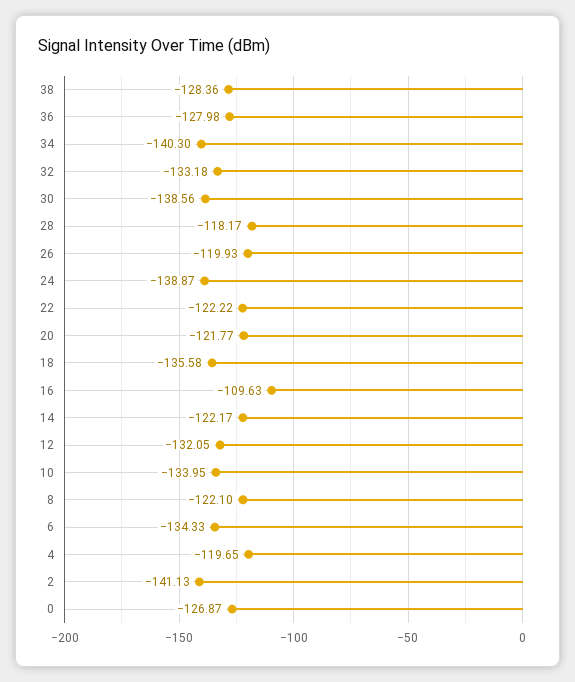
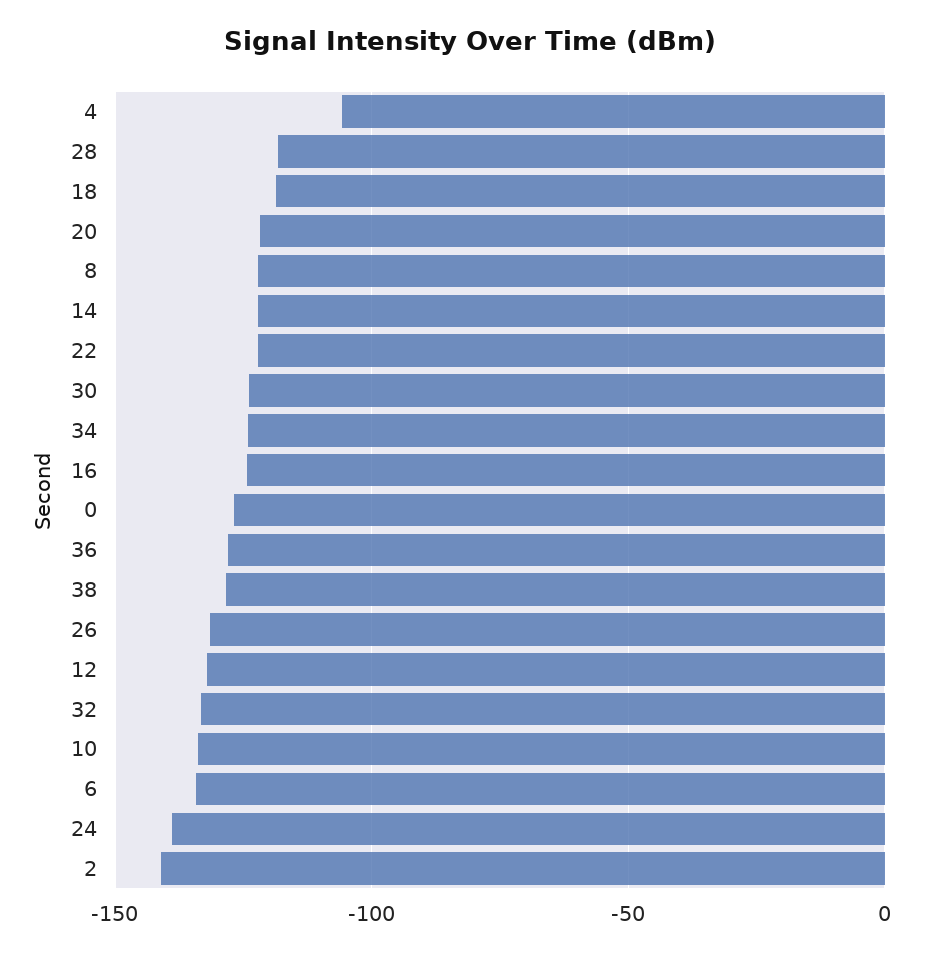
34: -140.3 -> -125
30: -138.56 -> -125
26: -119.93 -> -130
18: -135.58 -> -120
16: -109.63 -> -125
4: -119.65 -> -105

